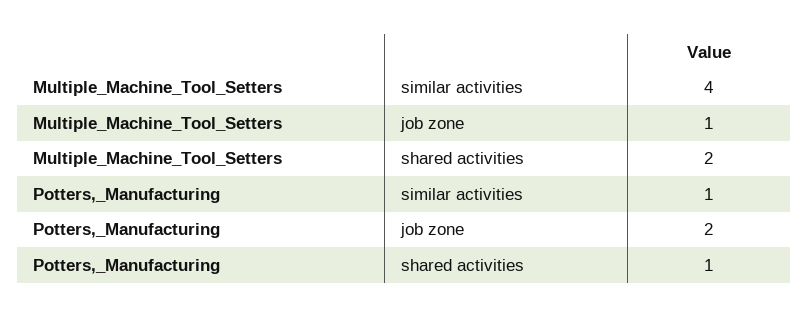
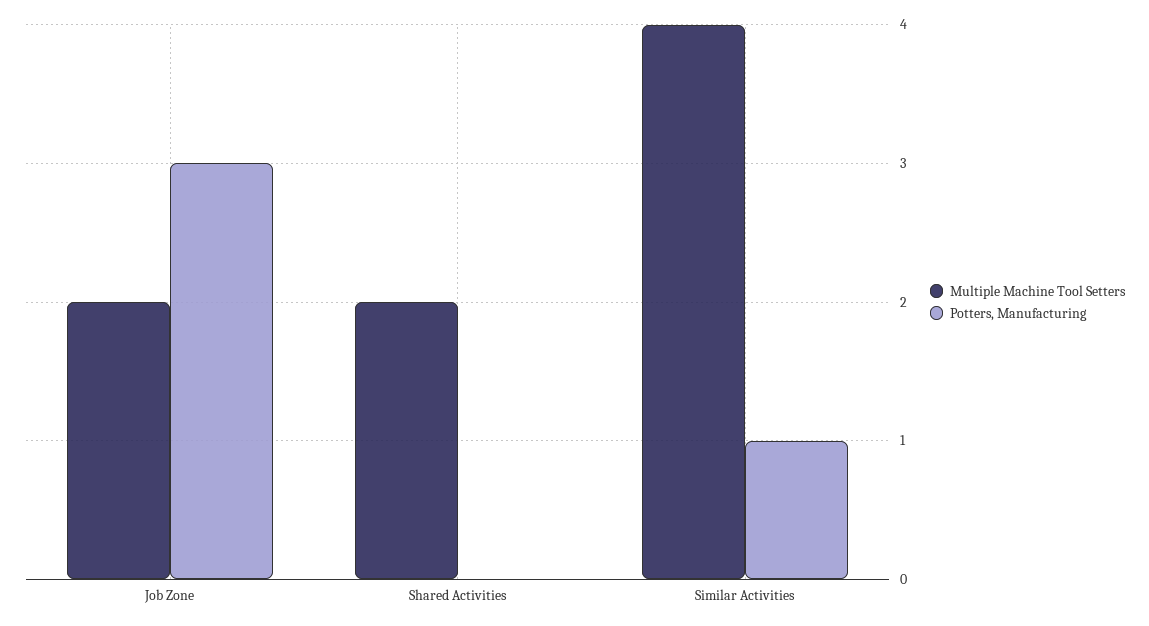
Multiple_Machine_Tool_Setters, job zone: 1 -> 2
Potters,_Manufacturing, job zone: 2 -> 3
Potters,_Manufacturing, shared activities: 1 -> 0

